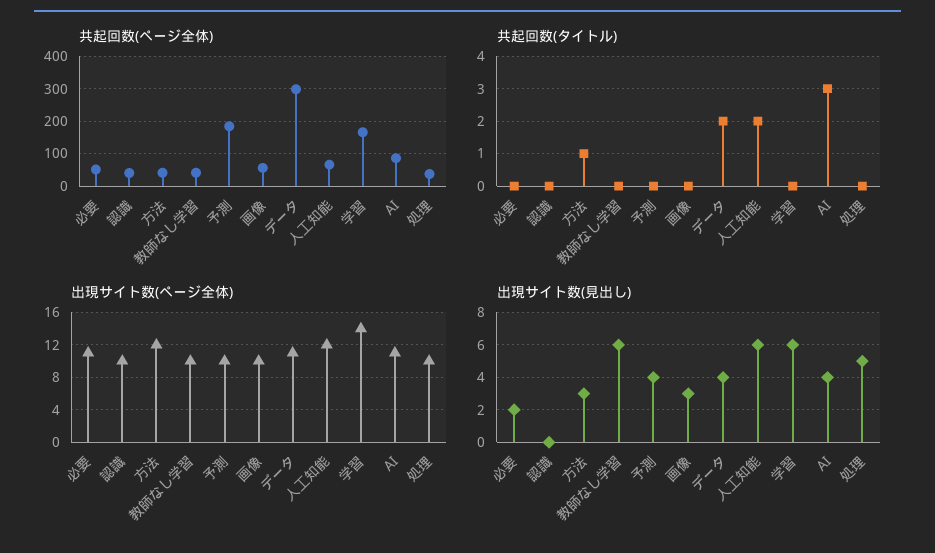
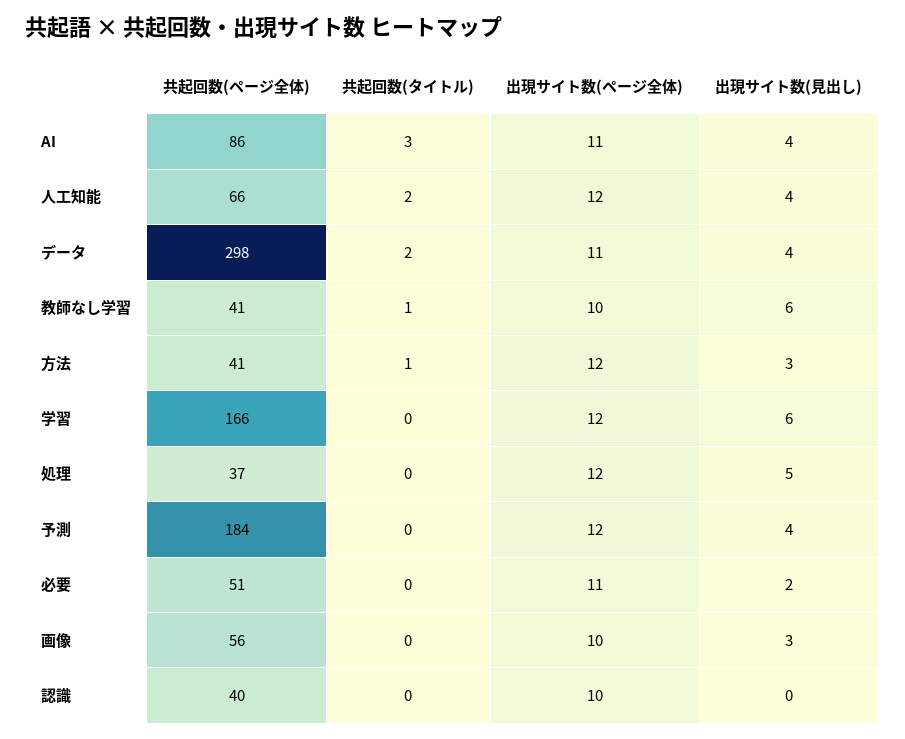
共起回数(タイトル), 教師なし学習: 0 -> 1
出現サイト数(ページ全体), 予測: 10 -> 12
出現サイト数(ページ全体), 学習: 14 -> 12
出現サイト数(ページ全体), 処理: 10 -> 12
出現サイト数(見出し), 人工知能: 6 -> 4

